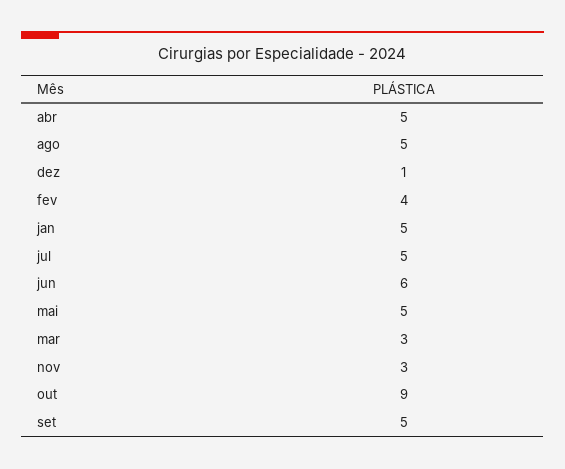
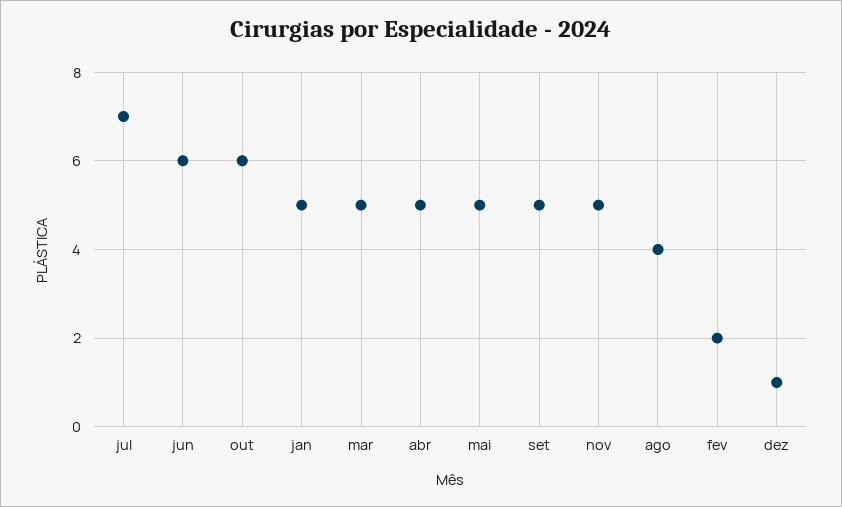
ago: 5 -> 4
fev: 4 -> 2
jul: 5 -> 7
mar: 3 -> 5
nov: 3 -> 5
out: 9 -> 6

